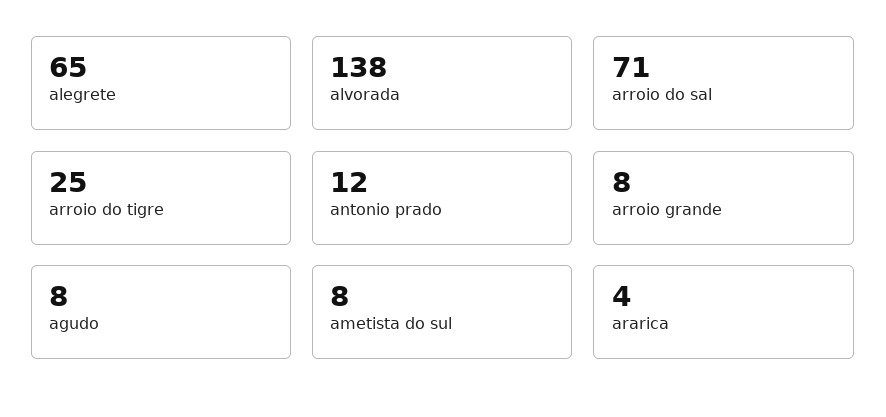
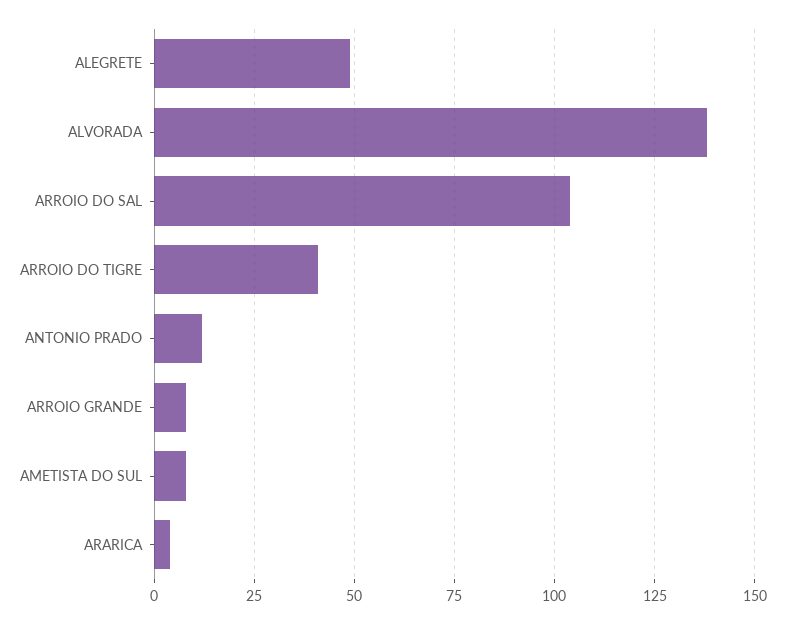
alegrete: 65 -> 50
arroio do sal: 71 -> 105
arroio do tigre: 25 -> 40
agudo: 8 -> none

